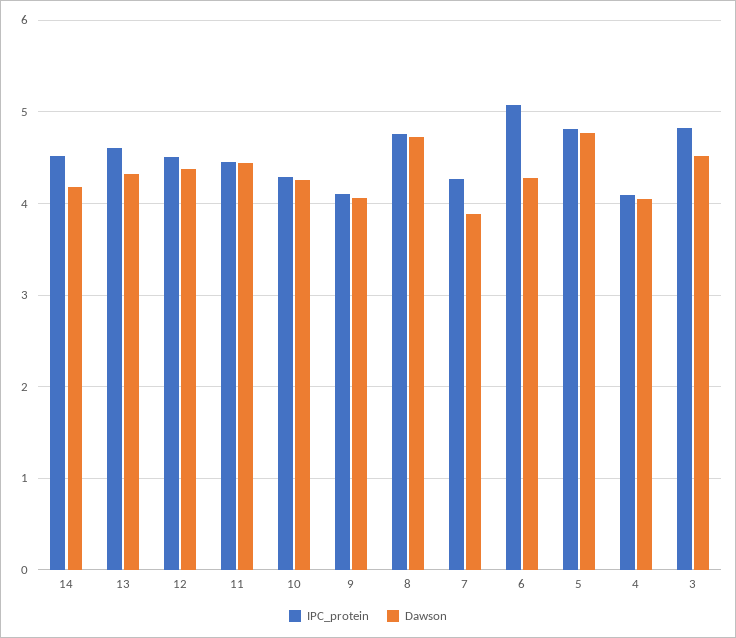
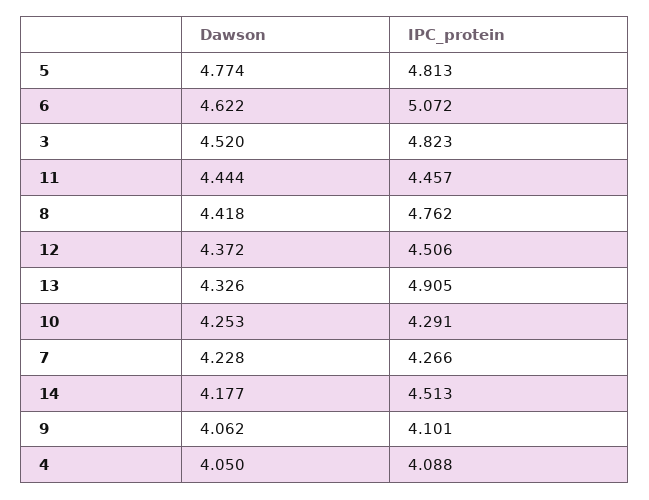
IPC_protein, 13: 4.6 -> 4.905
Dawson, 8: 4.7 -> 4.418
Dawson, 7: 3.9 -> 4.228
Dawson, 6: 4.3 -> 4.622

